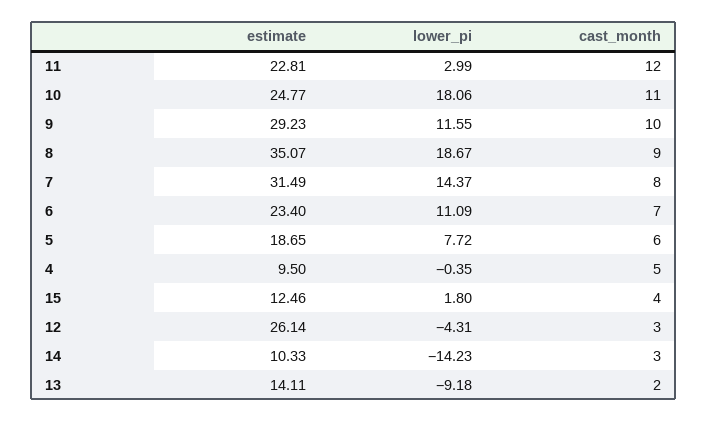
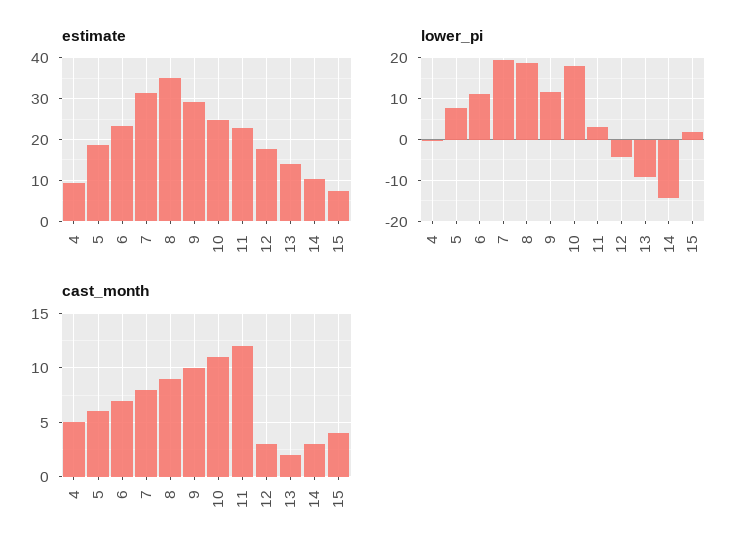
lower_pi, 7: 14.37 -> 20
estimate, 15: 12.46 -> 8
estimate, 12: 26.14 -> 18

